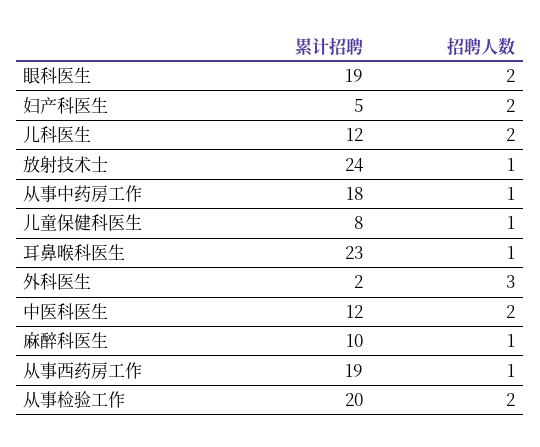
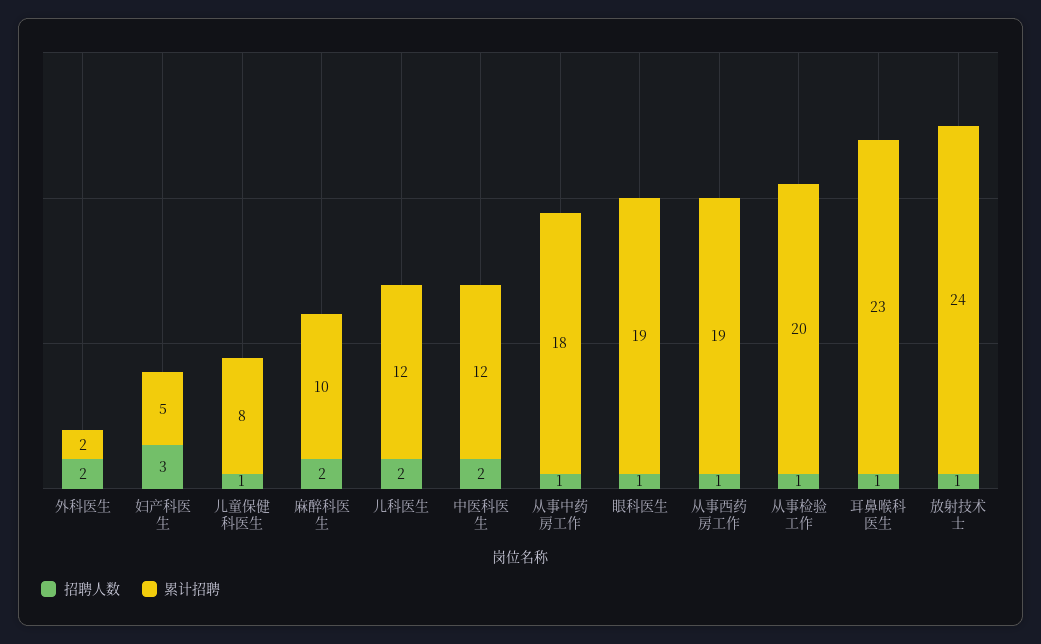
招聘人数, 眼科医生: 2 -> 1
招聘人数, 妇产科医生: 2 -> 3
招聘人数, 外科医生: 3 -> 2
招聘人数, 麻醉科医生: 1 -> 2
招聘人数, 从事检验工作: 2 -> 1

